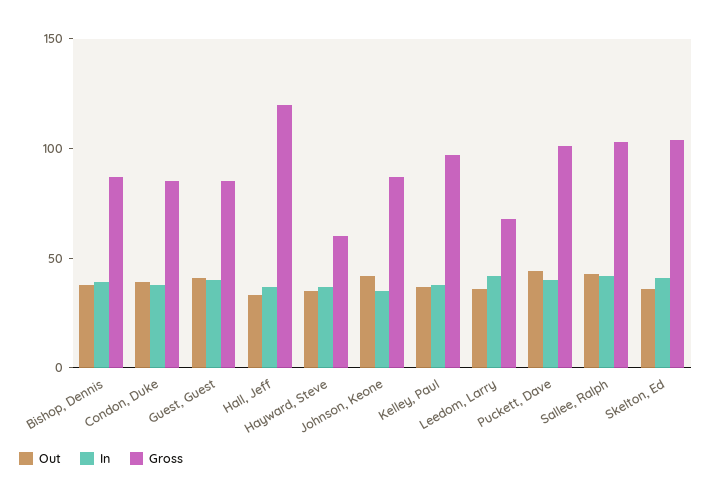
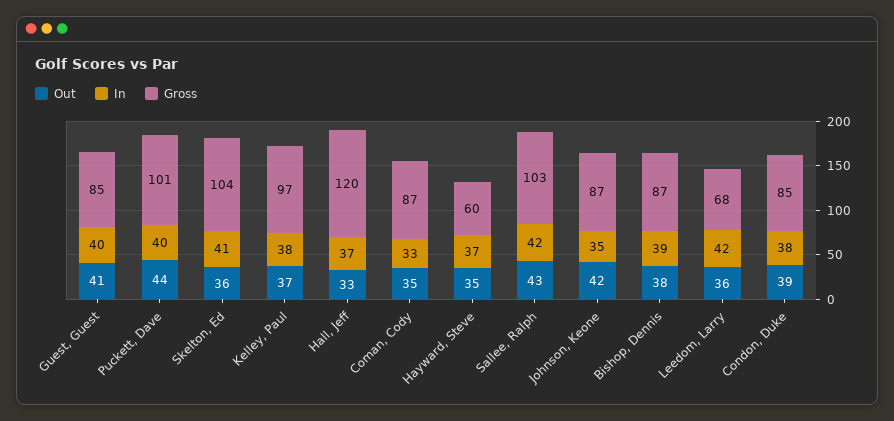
Out, Coman, Cody: none -> 35
In, Coman, Cody: none -> 33
Gross, Coman, Cody: none -> 87

